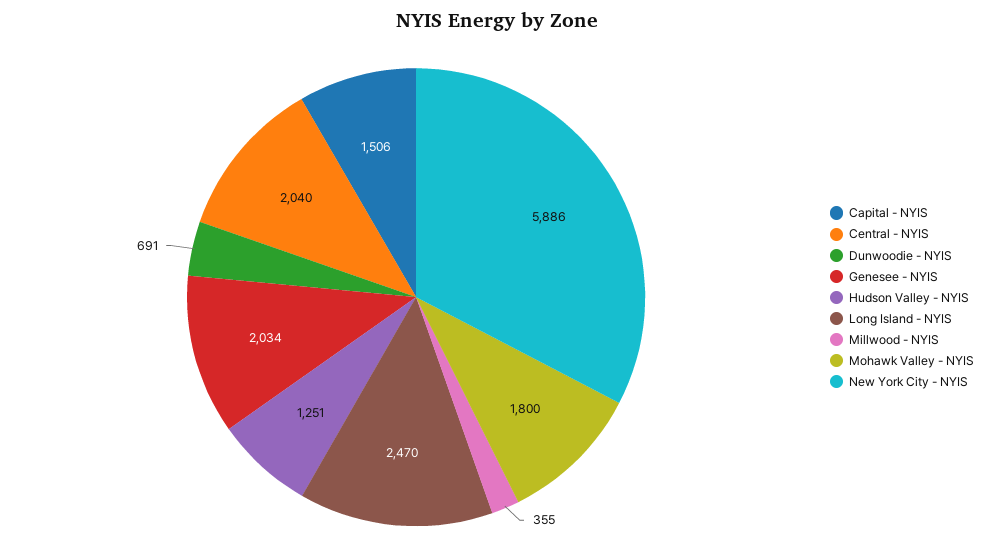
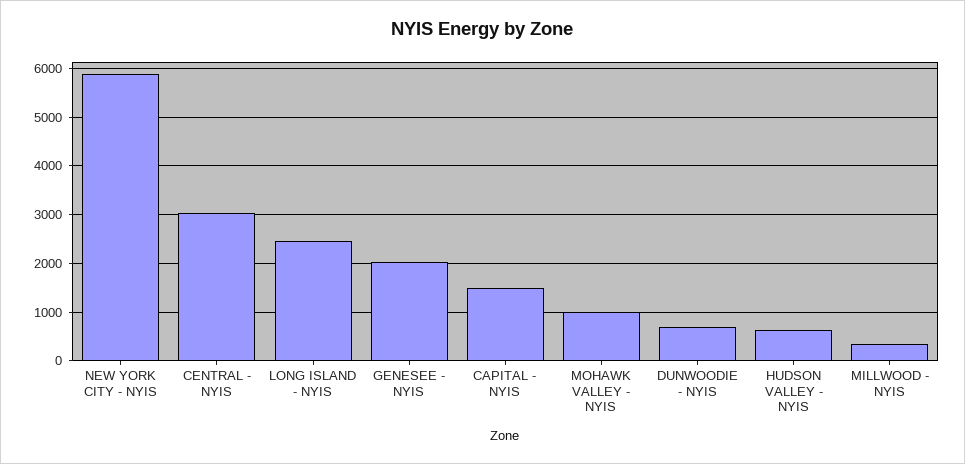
Central - NYIS: 2040 -> 3000
Hudson Valley - NYIS: 1251 -> 600
Mohawk Valley - NYIS: 1800 -> 1000

